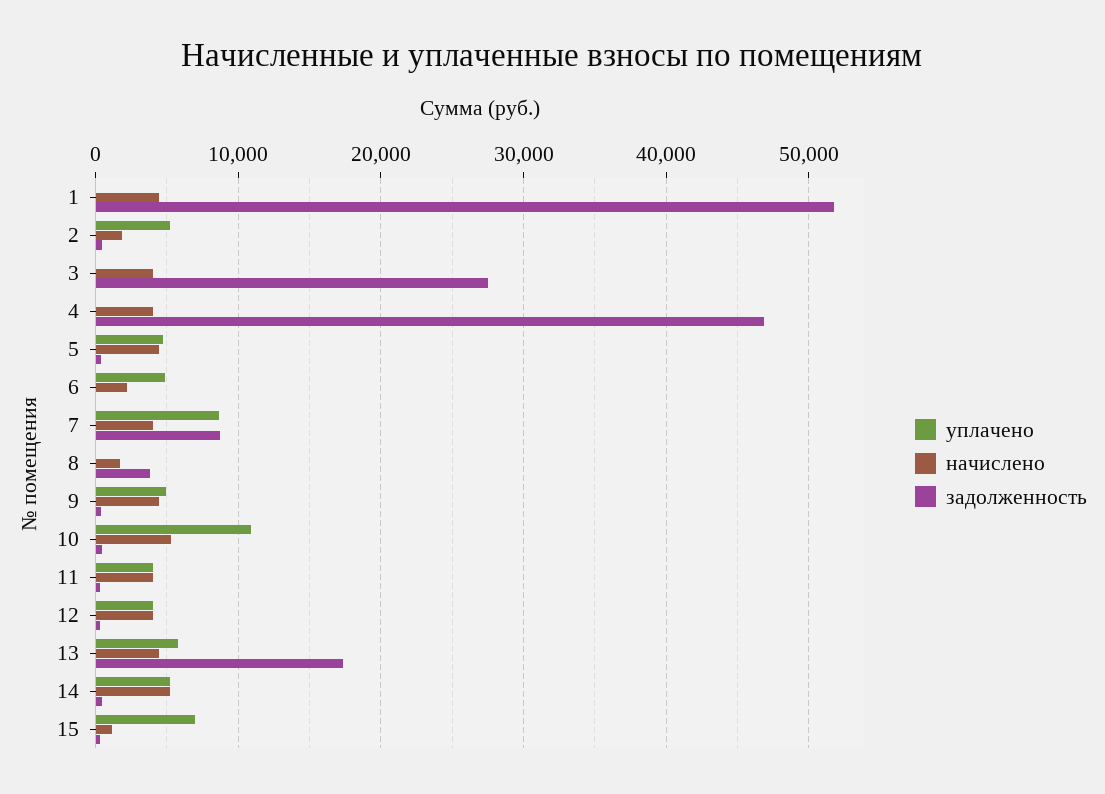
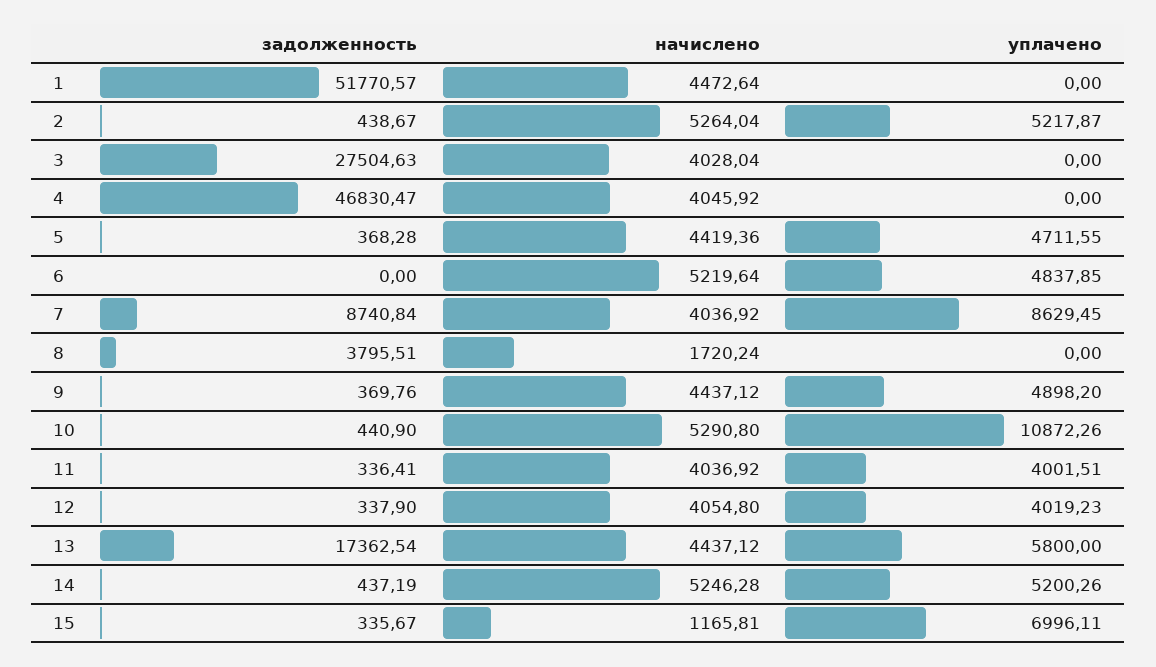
начислено, 2: 2000 -> 5264.04
начислено, 6: 2000 -> 5219.64

